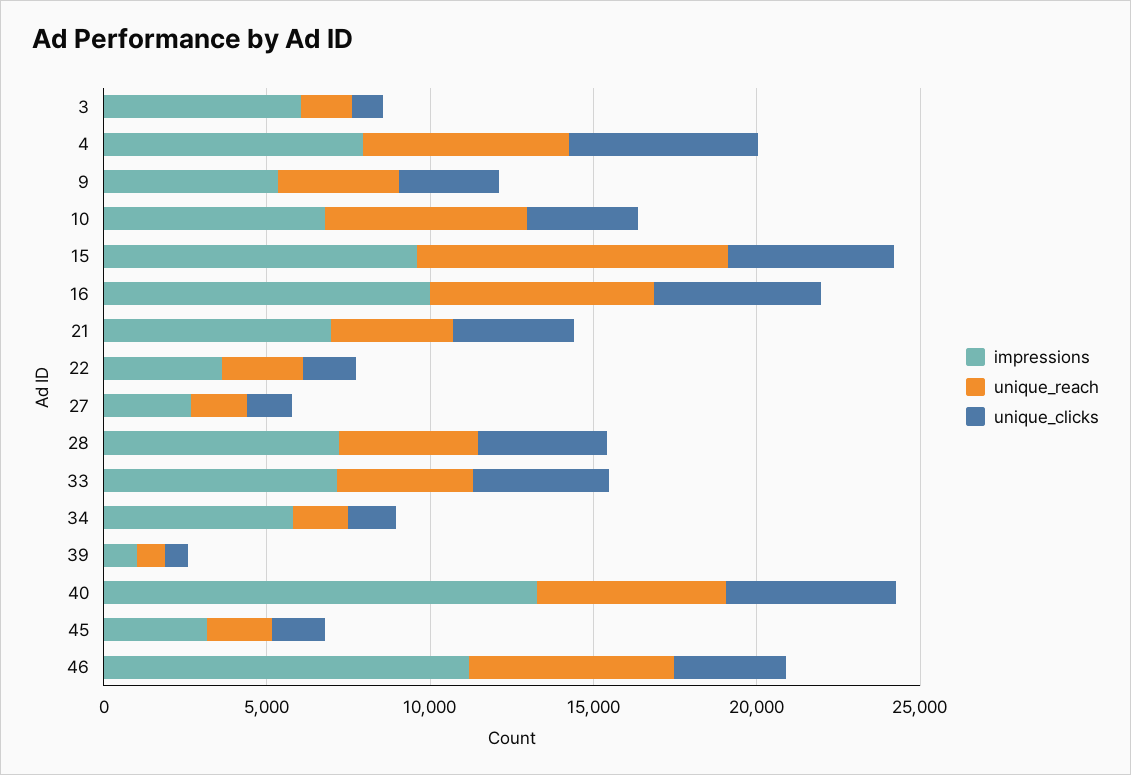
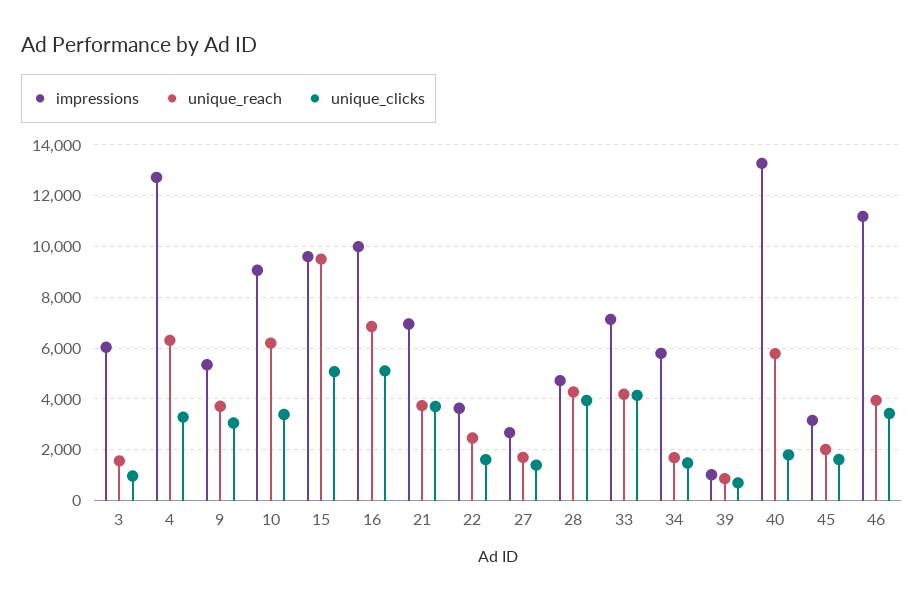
impressions, 4: 8000 -> 12750
unique_clicks, 4: 6000 -> 3250
impressions, 10: 7000 -> 9000
impressions, 28: 7000 -> 4750
unique_clicks, 40: 5000 -> 1750
unique_reach, 46: 6000 -> 4000

